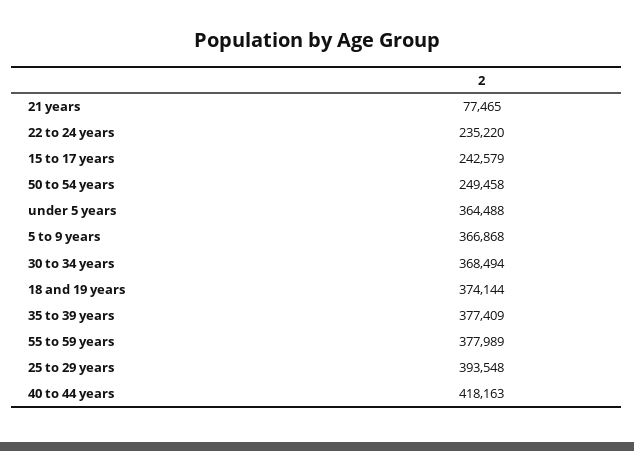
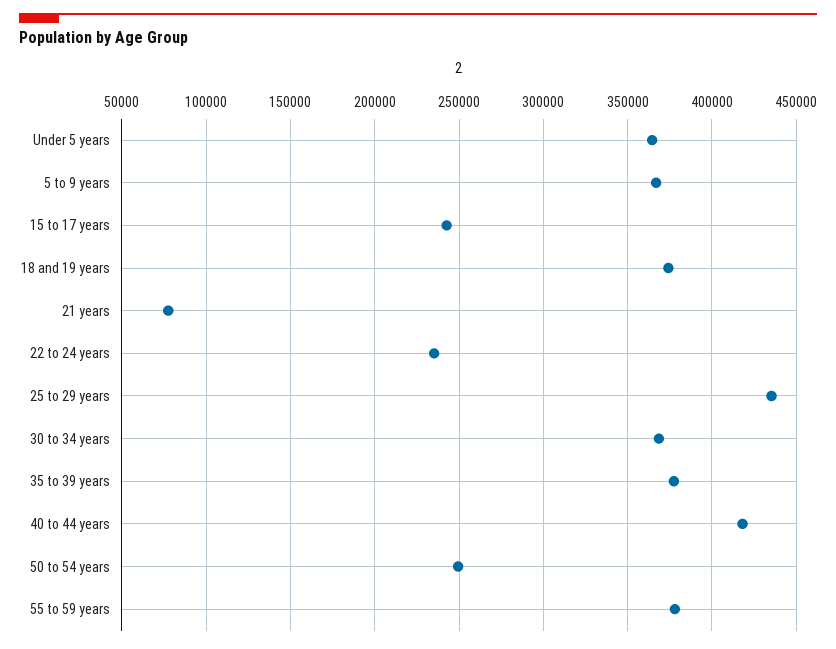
25 to 29 years: 393548 -> 435000

